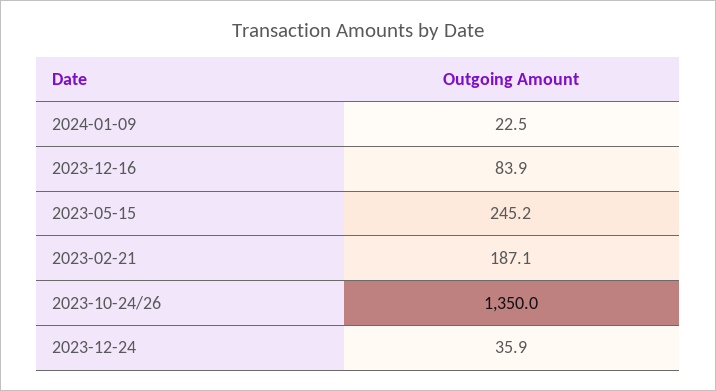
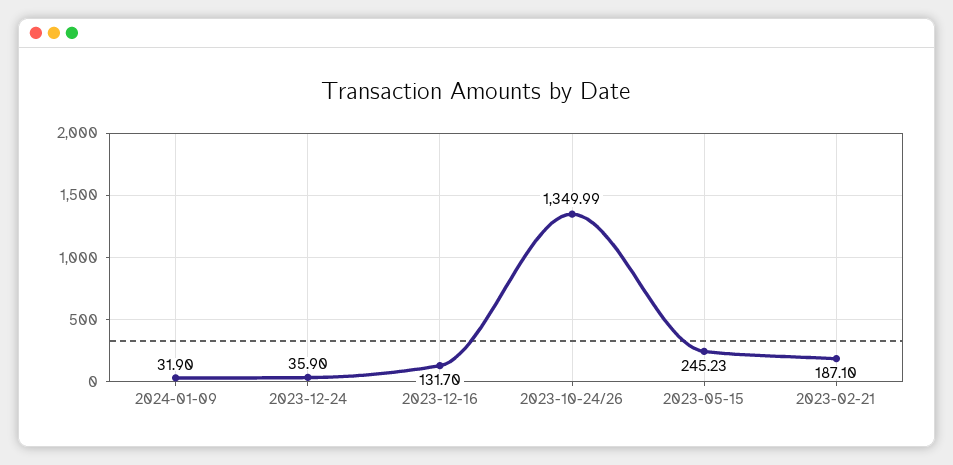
2024-01-09: 22.5 -> 31.9
2023-12-16: 83.9 -> 131.7

